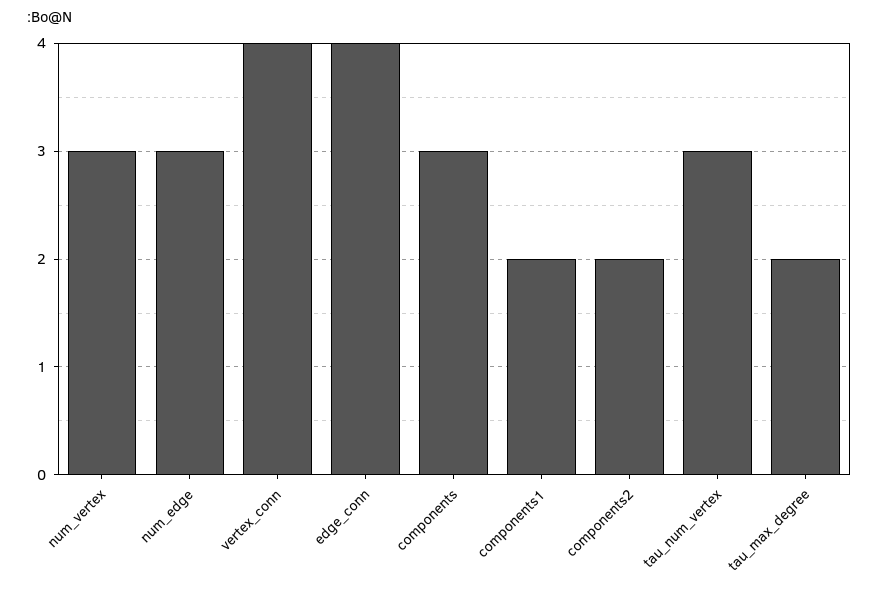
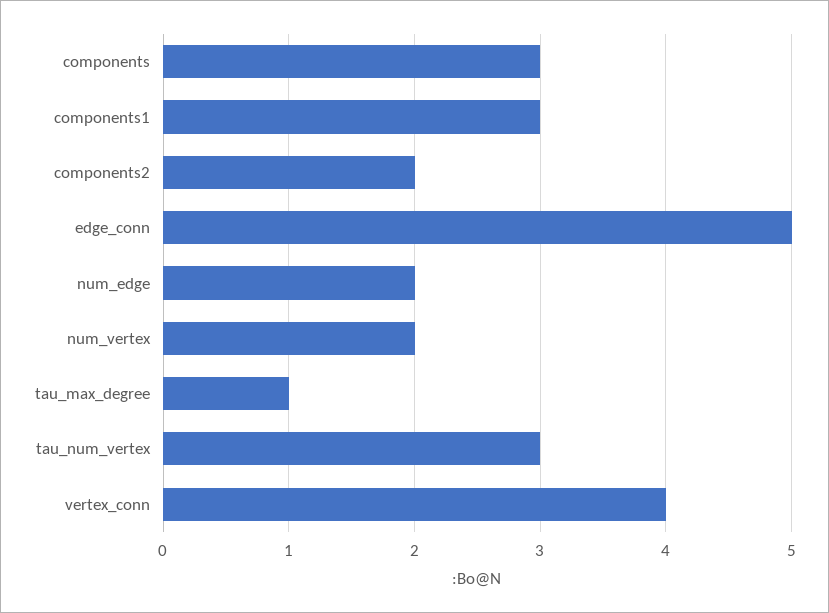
num_vertex: 3 -> 2
num_edge: 3 -> 2
edge_conn: 4 -> 5
components1: 2 -> 3
tau_max_degree: 2 -> 1

